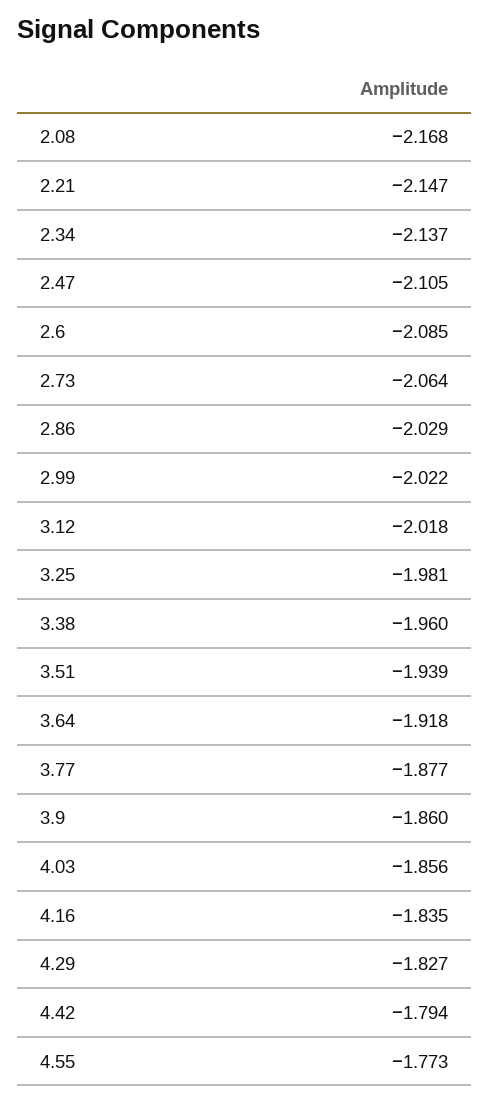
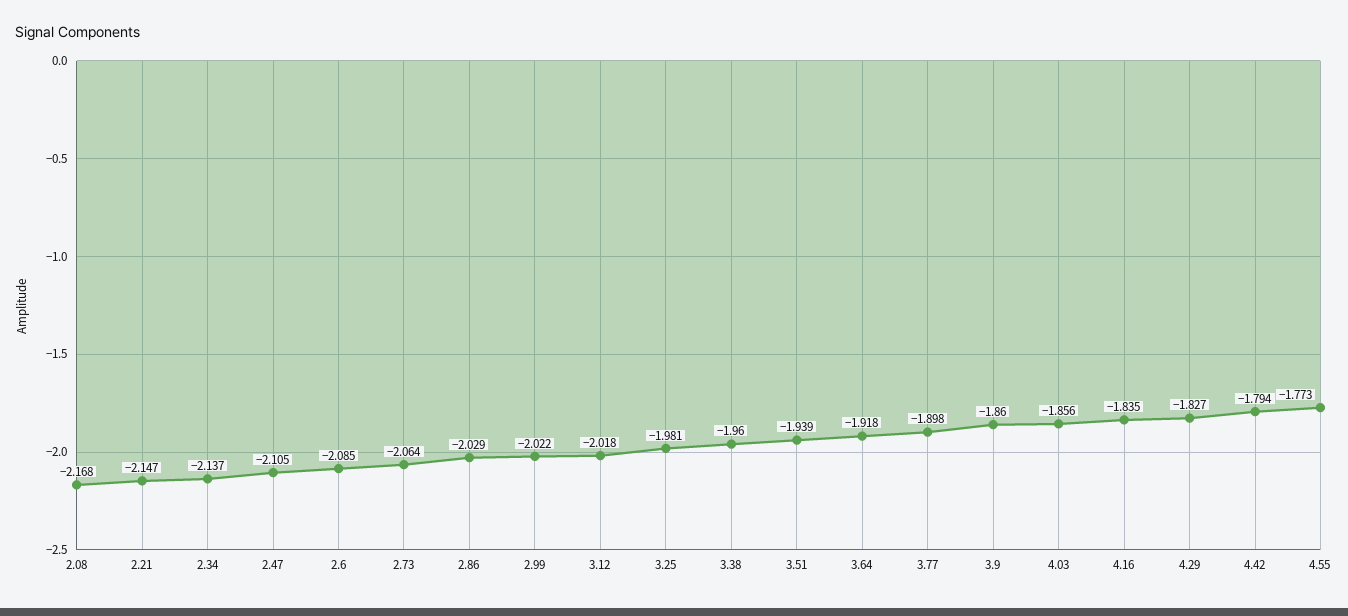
3.77: -1.877 -> -1.898

